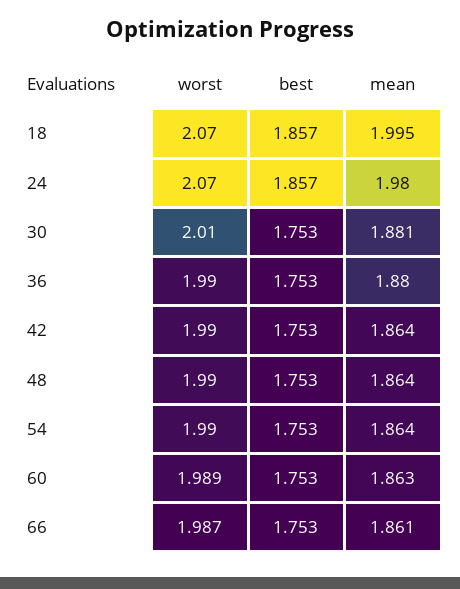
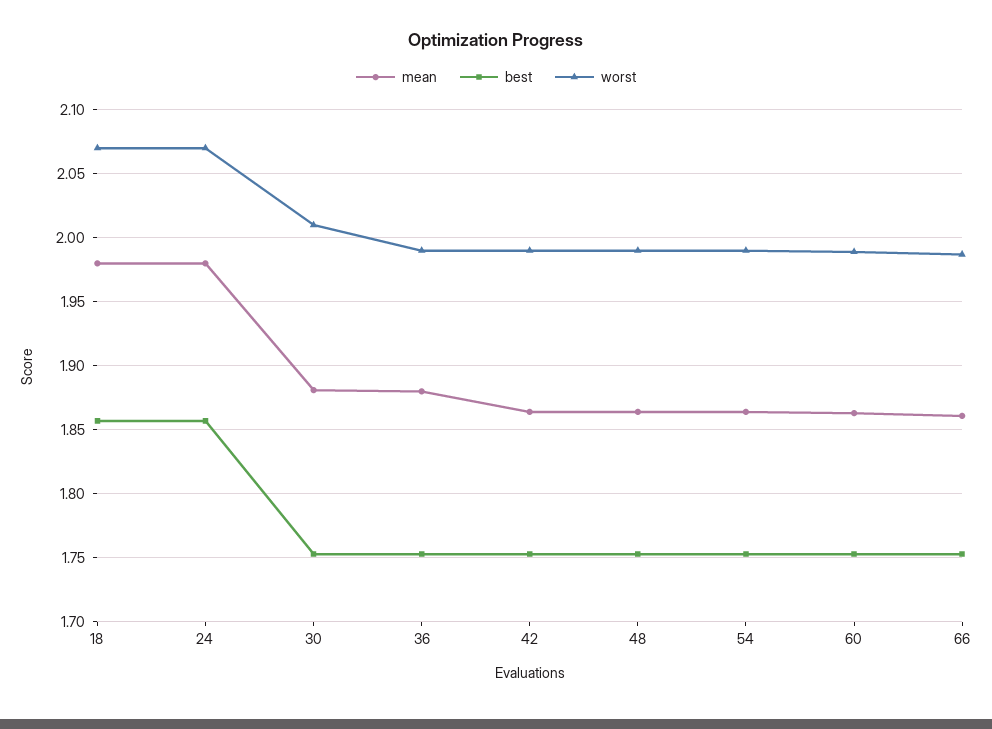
mean, 18: 1.995 -> 1.98

